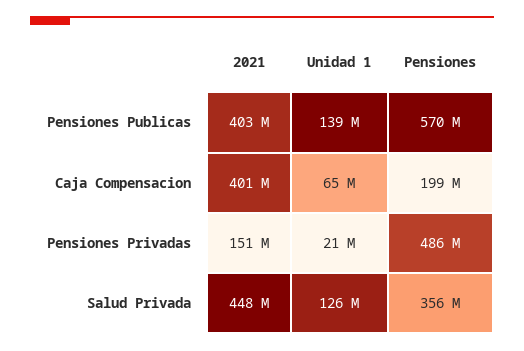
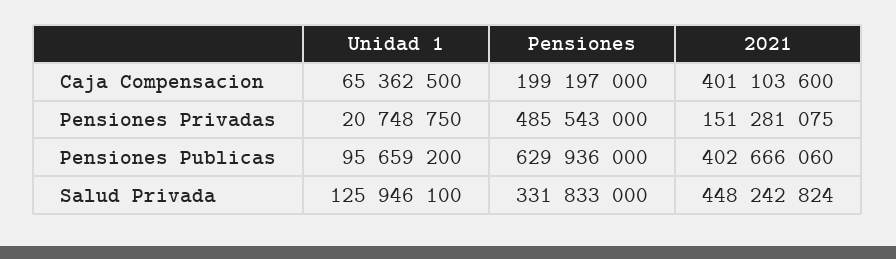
Unidad 1, Pensiones Publicas: 139000000 -> 95659200
Pensiones, Pensiones Publicas: 570000000 -> 629936000
Pensiones, Salud Privada: 356000000 -> 331833000

